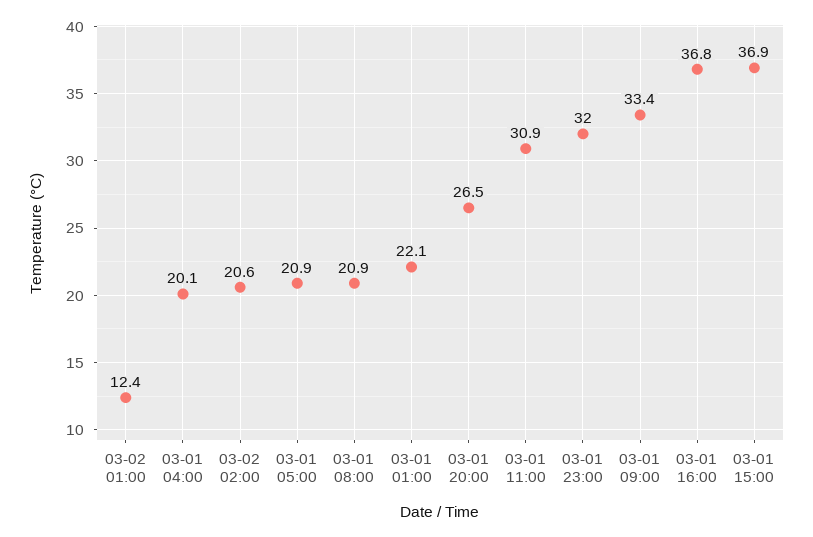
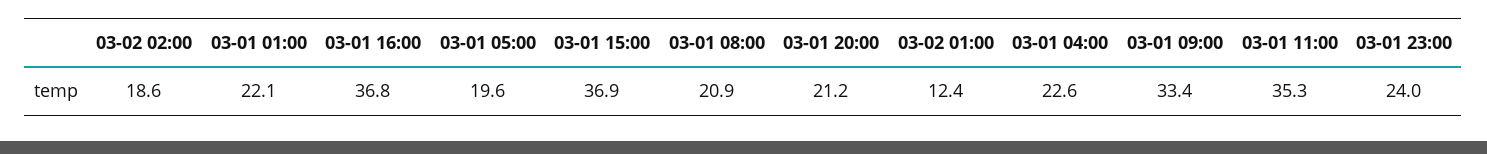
03-01 04:00: 20.1 -> 22.6
03-02 02:00: 20.6 -> 18.6
03-01 05:00: 20.9 -> 19.6
03-01 20:00: 26.5 -> 21.2
03-01 11:00: 30.9 -> 35.3
03-01 23:00: 32 -> 24

